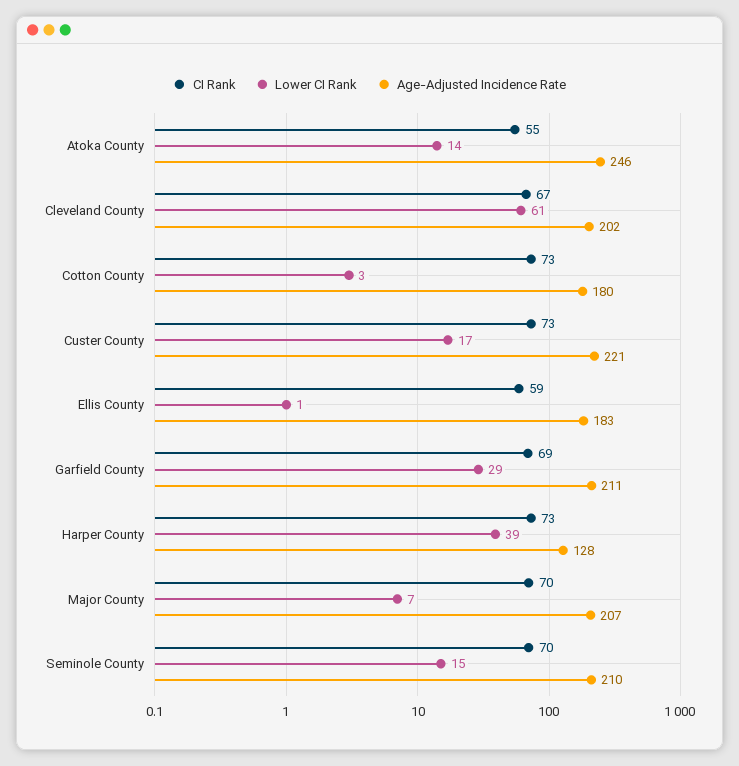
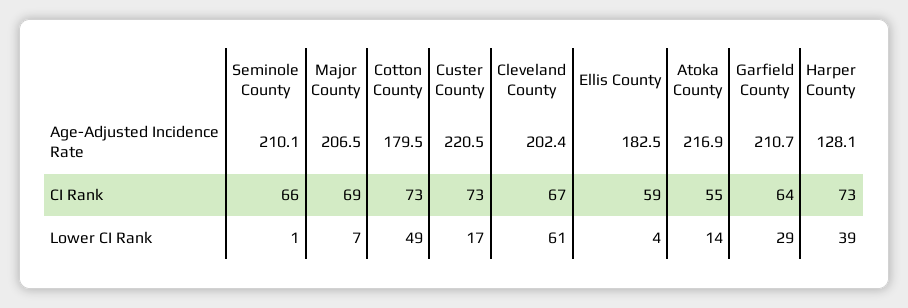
Age-Adjusted Incidence Rate, Atoka County: 246 -> 216.9
Lower CI Rank, Cotton County: 3 -> 49
Lower CI Rank, Ellis County: 1 -> 4
CI Rank, Garfield County: 69 -> 64
CI Rank, Major County: 70 -> 69
CI Rank, Seminole County: 70 -> 66
Lower CI Rank, Seminole County: 15 -> 1

